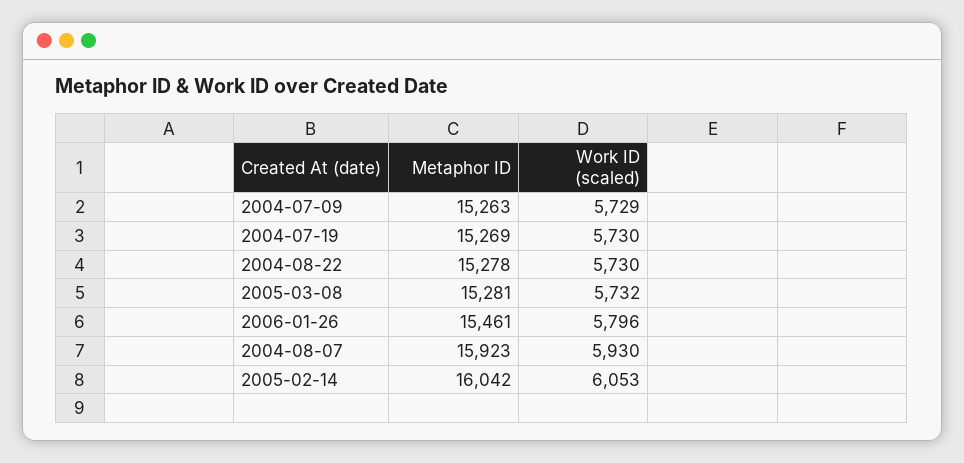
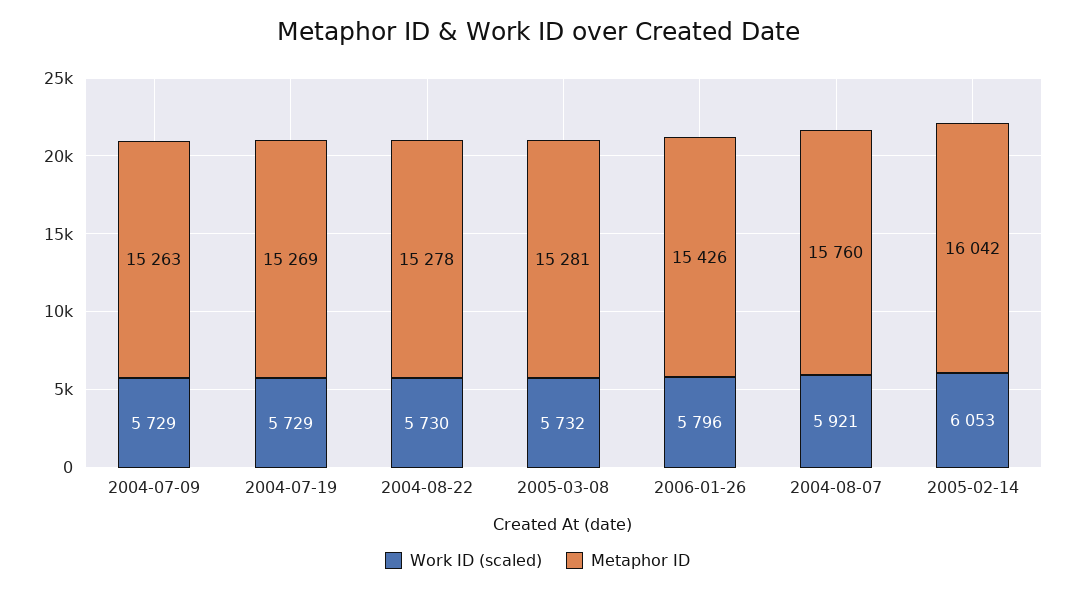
Work ID (scaled), 2004-07-19: 5730 -> 5729
Metaphor ID, 2006-01-26: 15461 -> 15426
Metaphor ID, 2004-08-07: 15923 -> 15760
Work ID (scaled), 2004-08-07: 5930 -> 5921

